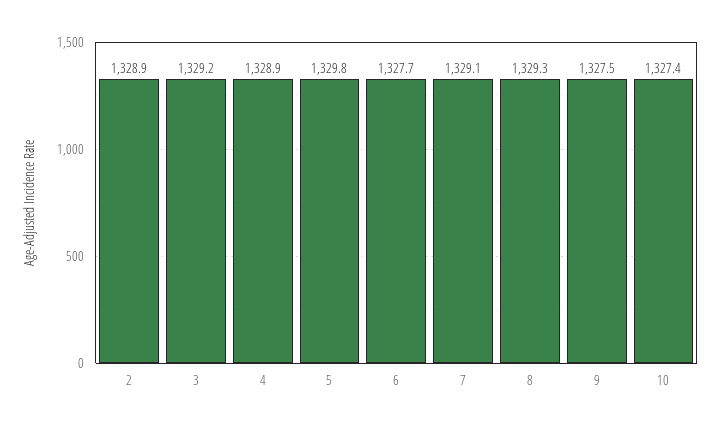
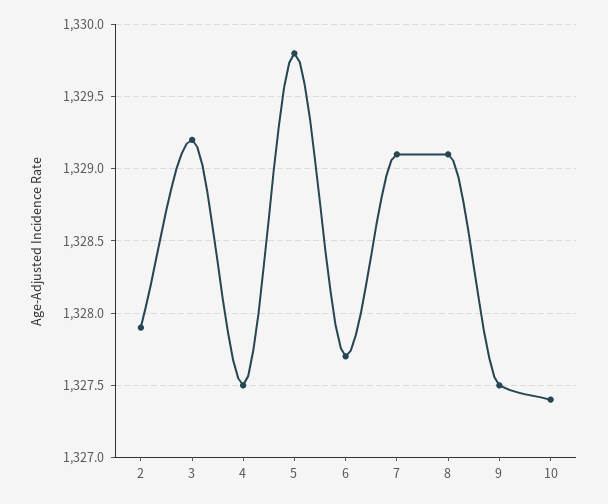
2: 1328.9 -> 1327.9
4: 1328.9 -> 1327.5
8: 1329.3 -> 1329.1

